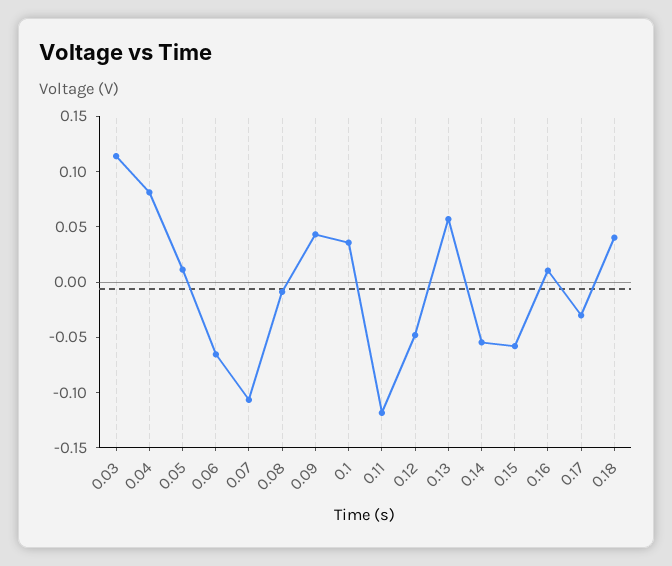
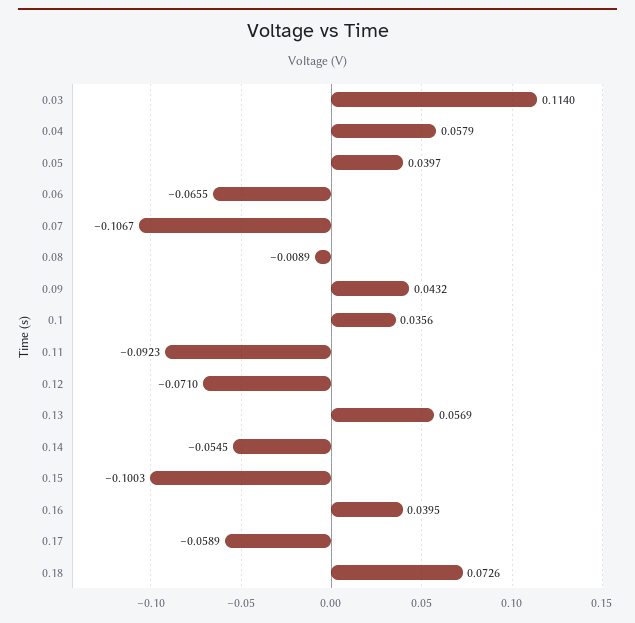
0.04: 0.08 -> 0.0579
0.05: 0.01 -> 0.0397
0.11: -0.12 -> -0.0923
0.12: -0.05 -> -0.071
0.15: -0.06 -> -0.1003
0.16: 0.01 -> 0.0395
0.17: -0.03 -> -0.0589
0.18: 0.04 -> 0.0726

